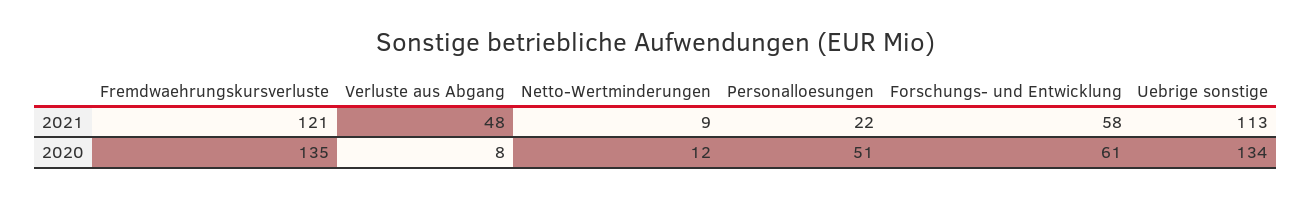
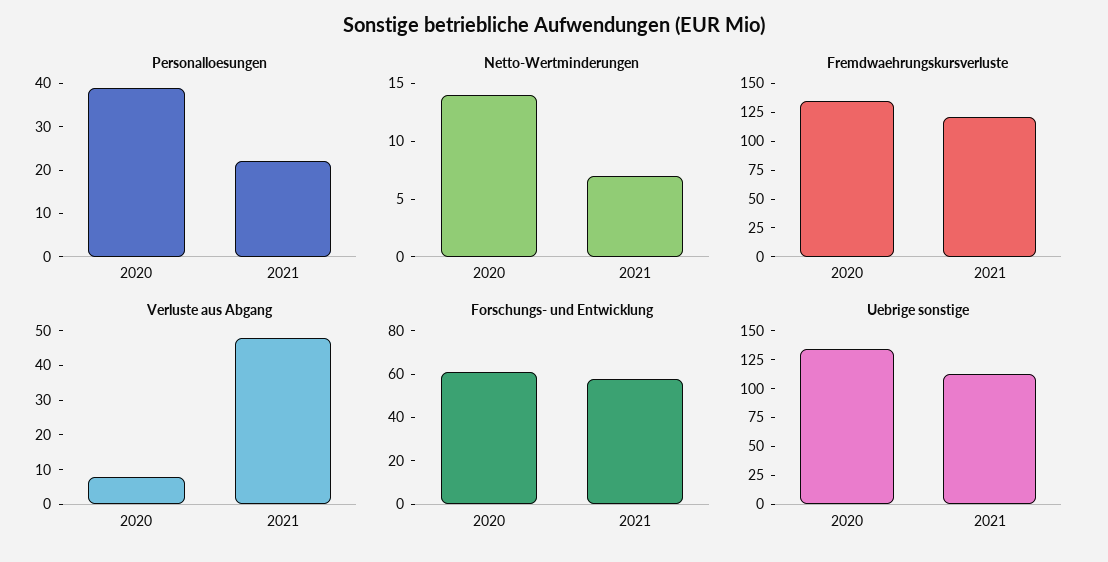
Netto-Wertminderungen, 2021: 9 -> 7
Netto-Wertminderungen, 2020: 12 -> 14
Personalloesungen, 2020: 51 -> 40

